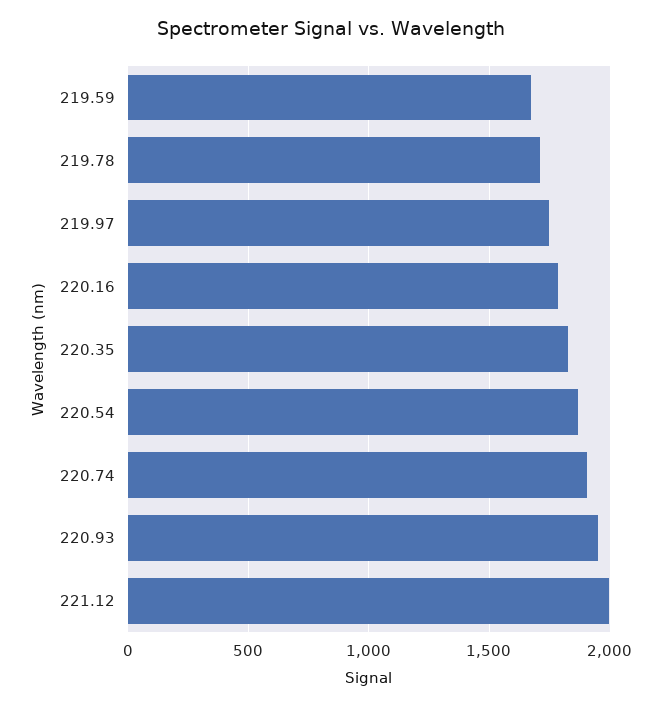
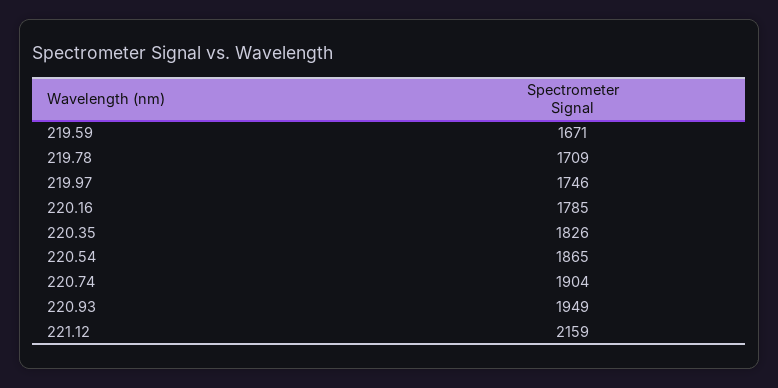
221.12: 2000 -> 2159

